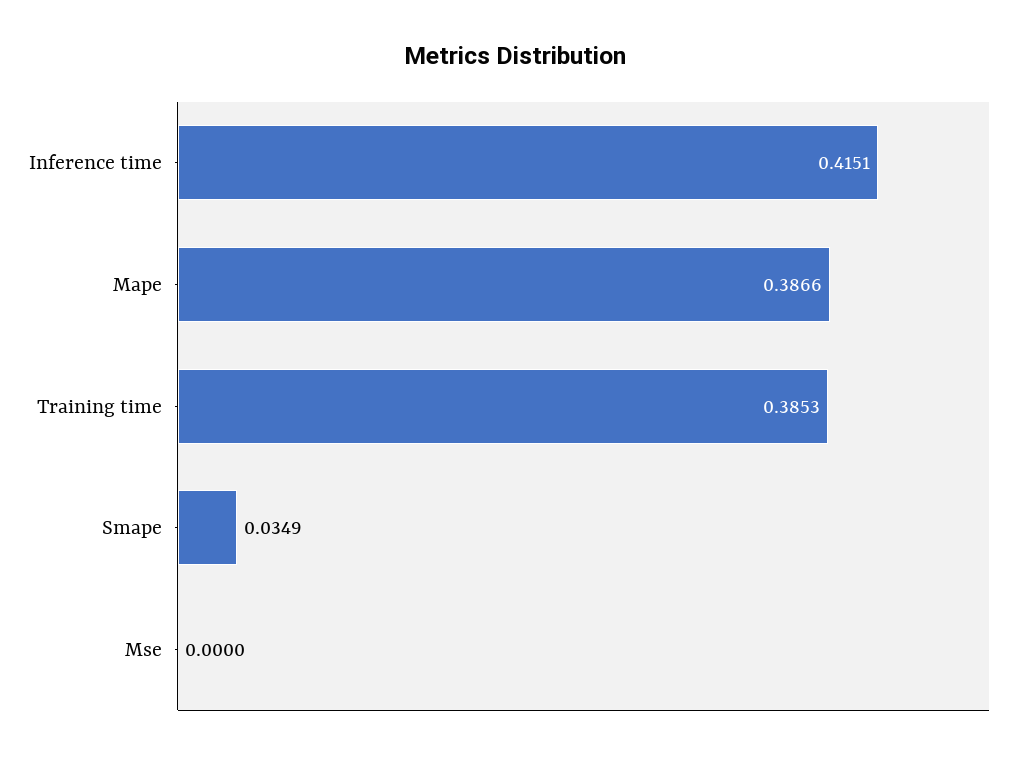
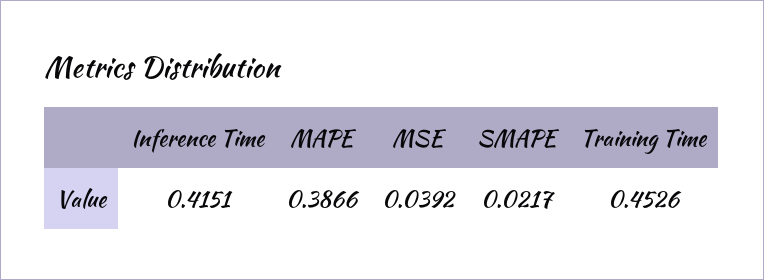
Training time: 0.3853 -> 0.4526
Smape: 0.0349 -> 0.0217
Mse: 0 -> 0.0392

